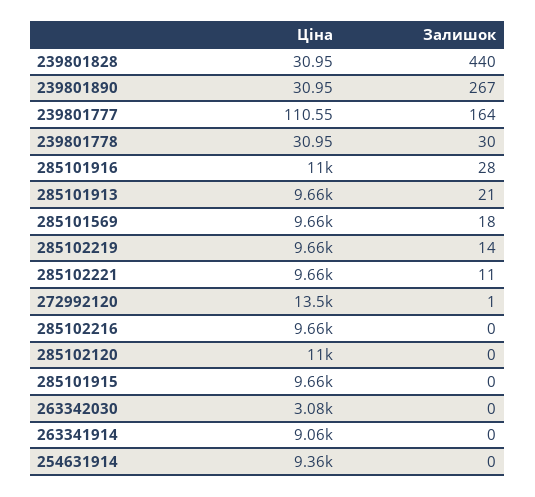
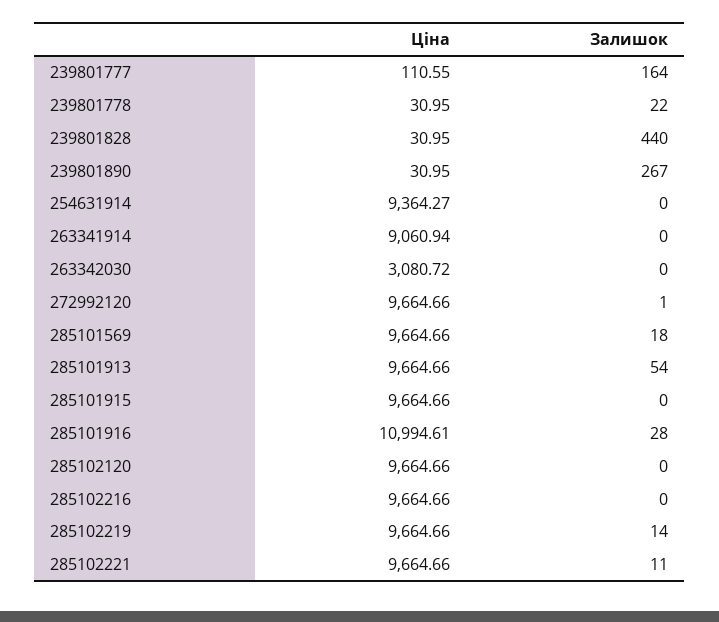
Залишок, 239801778: 30 -> 22
Залишок, 285101913: 21 -> 54
Ціна, 272992120: 13500 -> 9664.66
Ціна, 285102120: 11000 -> 9664.66

